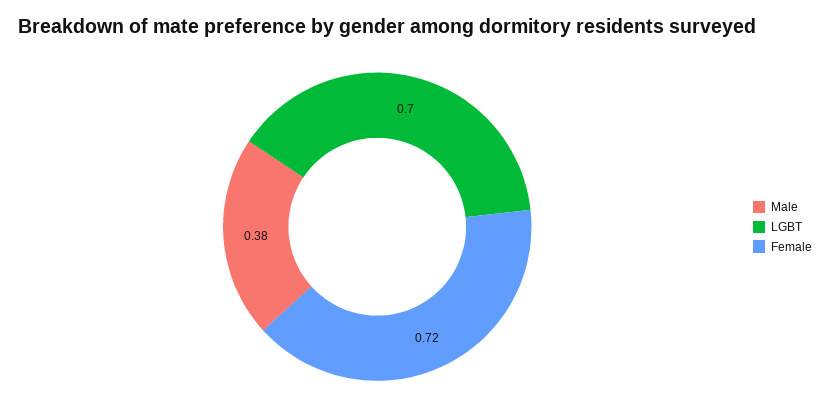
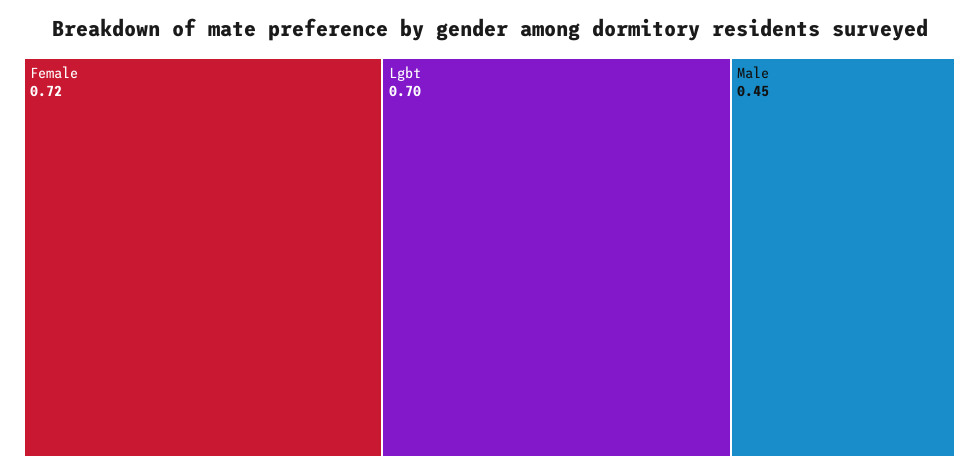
Male: 0.38 -> 0.45

